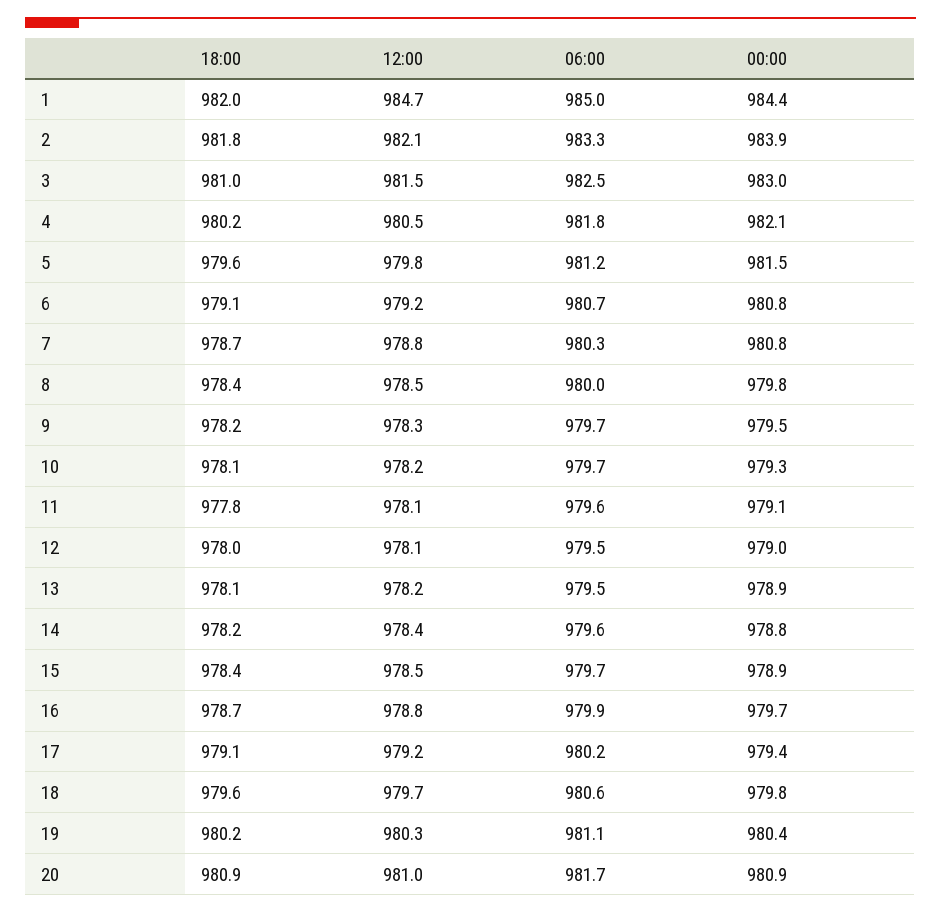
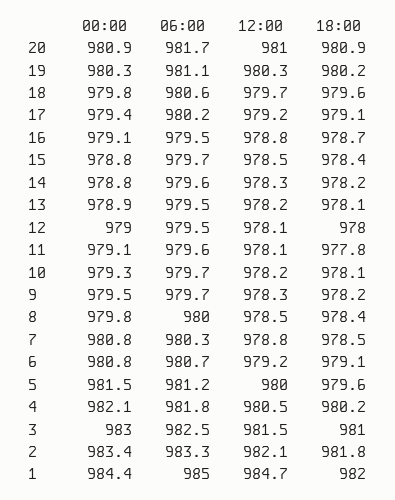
00:00, 2: 983.9 -> 983.4
12:00, 5: 979.8 -> 980
18:00, 7: 978.7 -> 978.5
12:00, 14: 978.4 -> 978.3
00:00, 15: 978.9 -> 978.8
06:00, 16: 979.9 -> 979.5
00:00, 16: 979.7 -> 979.1
00:00, 19: 980.4 -> 980.3

